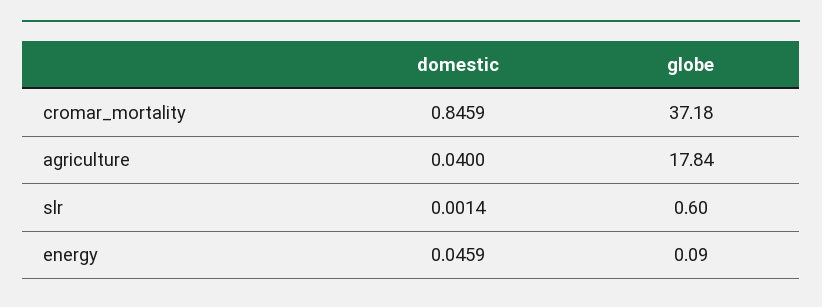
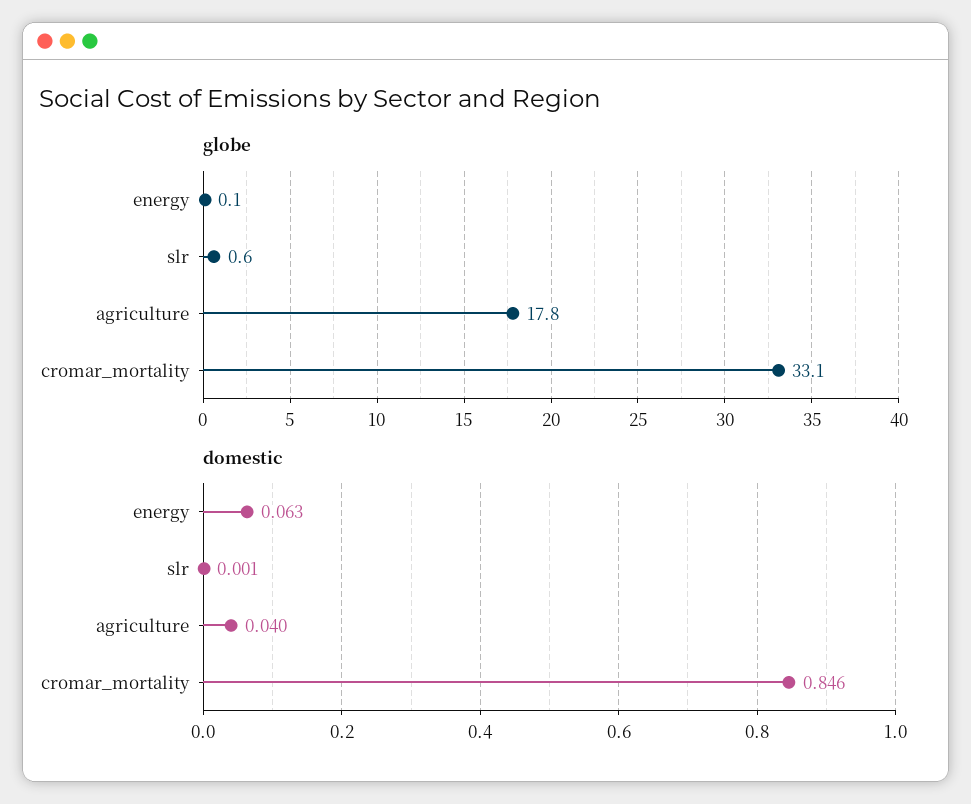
globe, cromar_mortality: 37.18 -> 33.1
domestic, energy: 0.0459 -> 0.063

